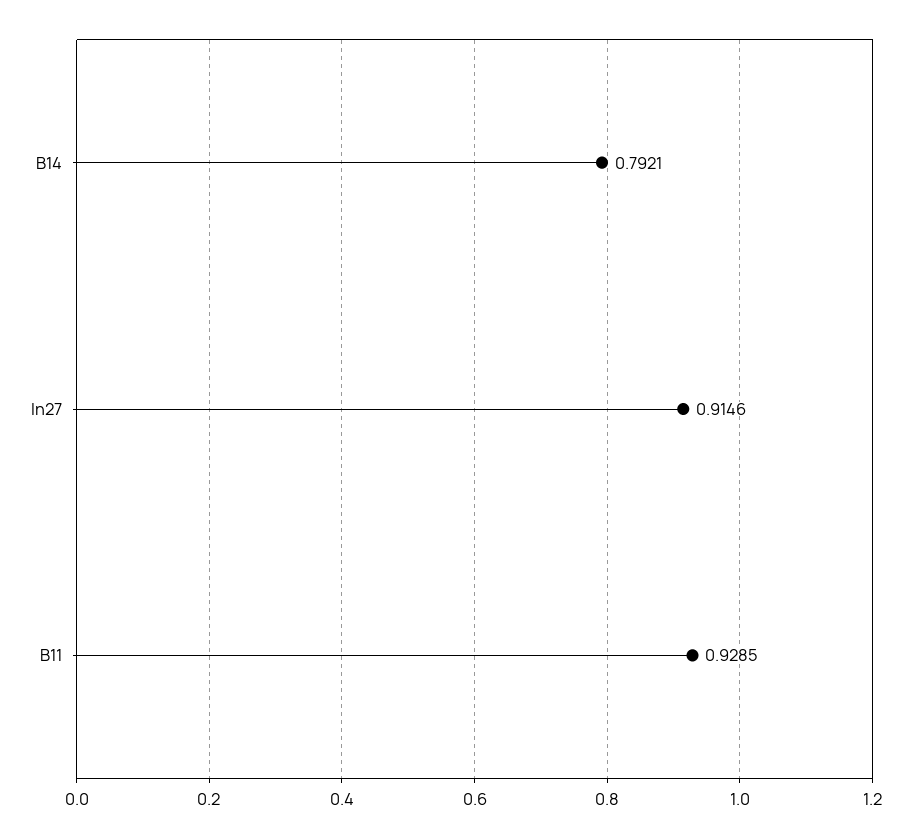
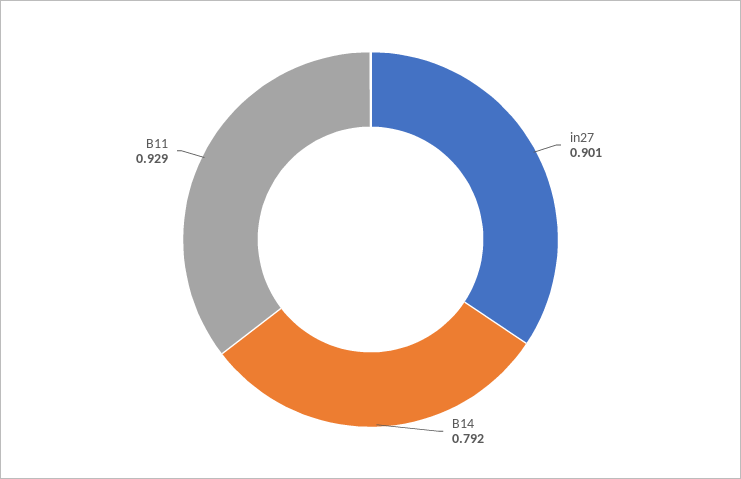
In27: 0.9146 -> 0.901

